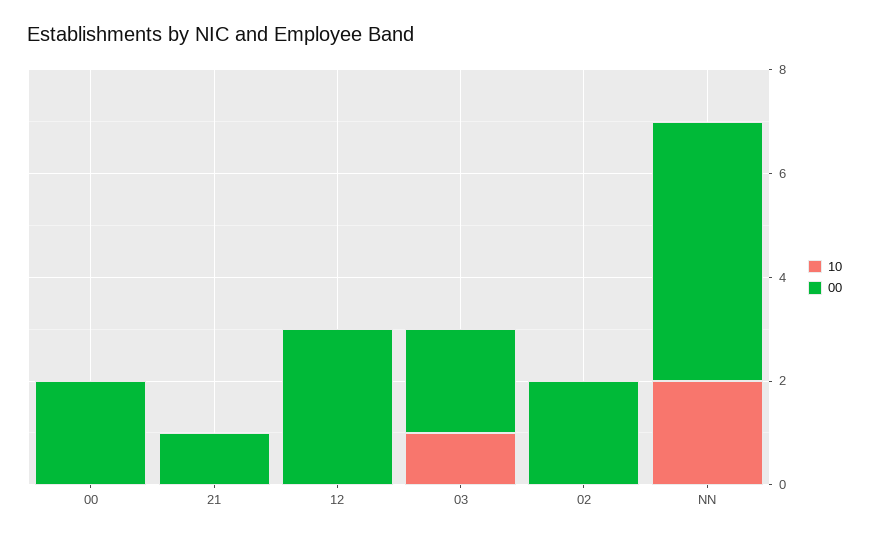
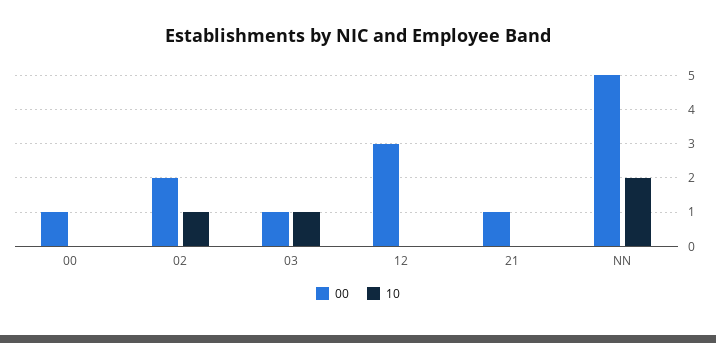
00, 00: 2 -> 1
00, 03: 2 -> 1
10, 02: 0 -> 1

